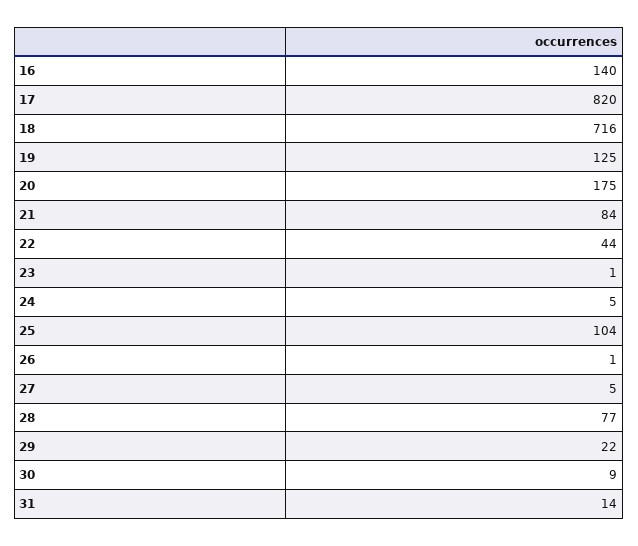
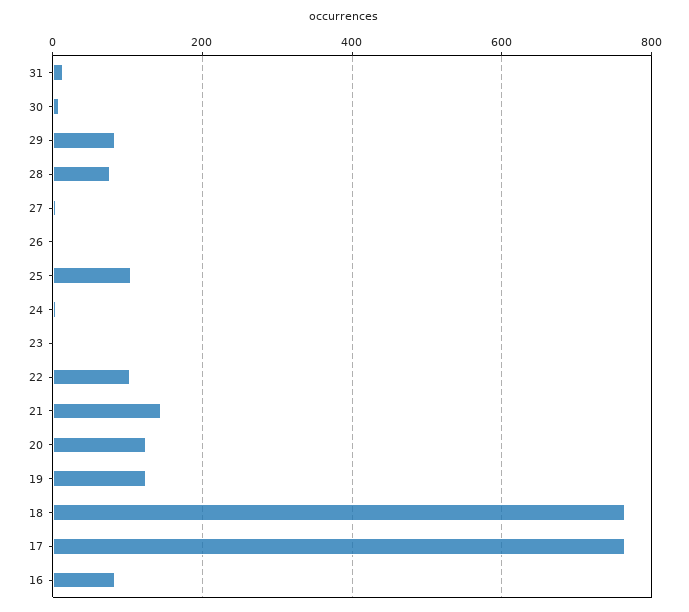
16: 140 -> 80
17: 820 -> 760
18: 716 -> 760
20: 175 -> 120
21: 84 -> 140
22: 44 -> 100
29: 22 -> 80

